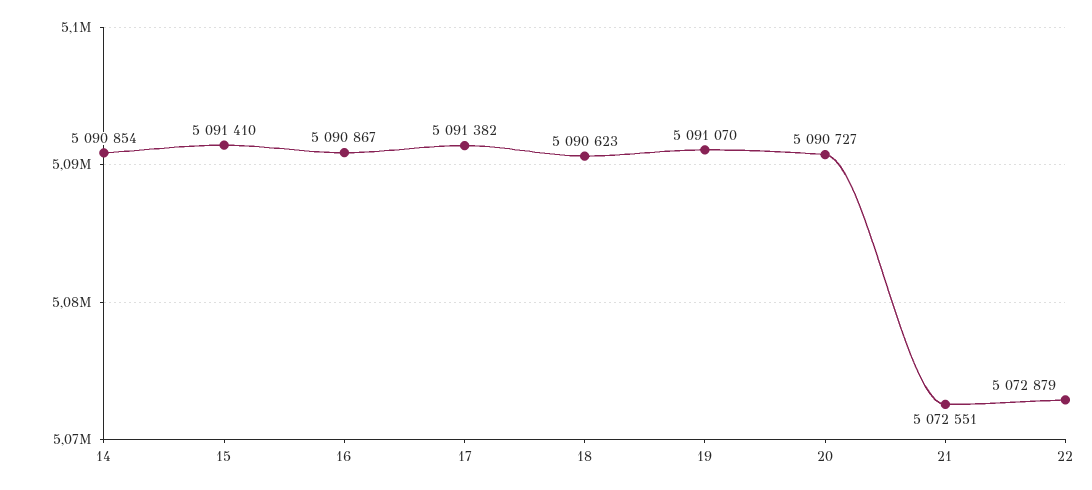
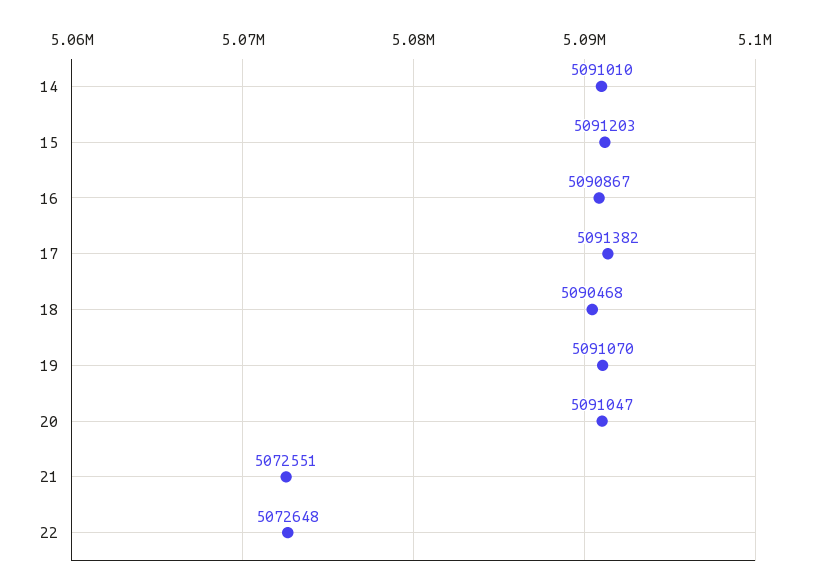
14: 5090854 -> 5091010
15: 5091410 -> 5091203
18: 5090623 -> 5090468
20: 5090727 -> 5091047
22: 5072879 -> 5072648

